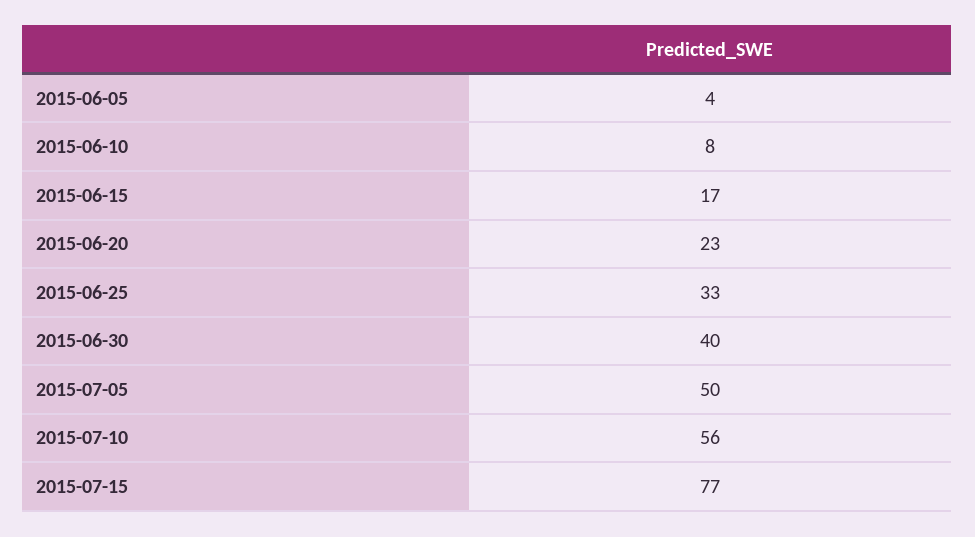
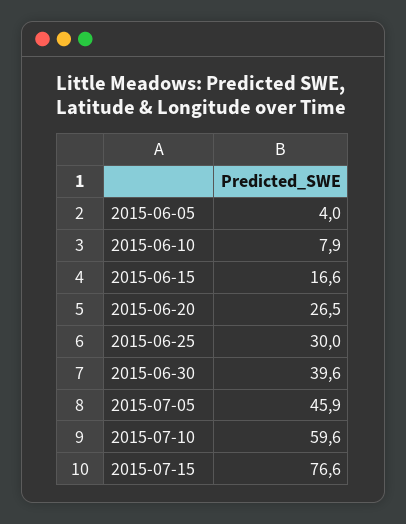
2015-06-20: 23 -> 26.5
2015-06-25: 33 -> 30
2015-07-05: 50 -> 45.9
2015-07-10: 56 -> 59.6

